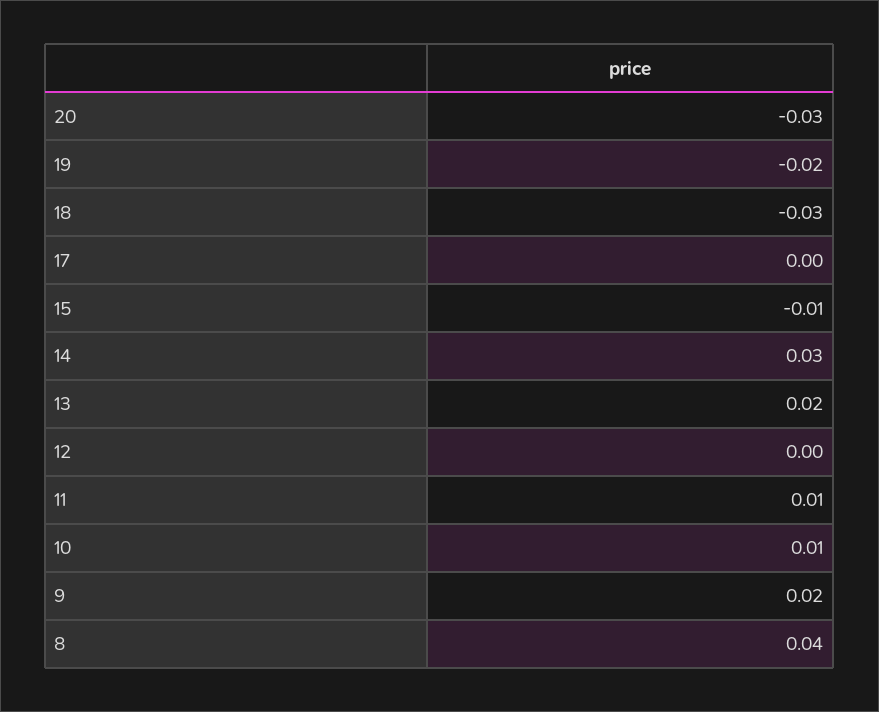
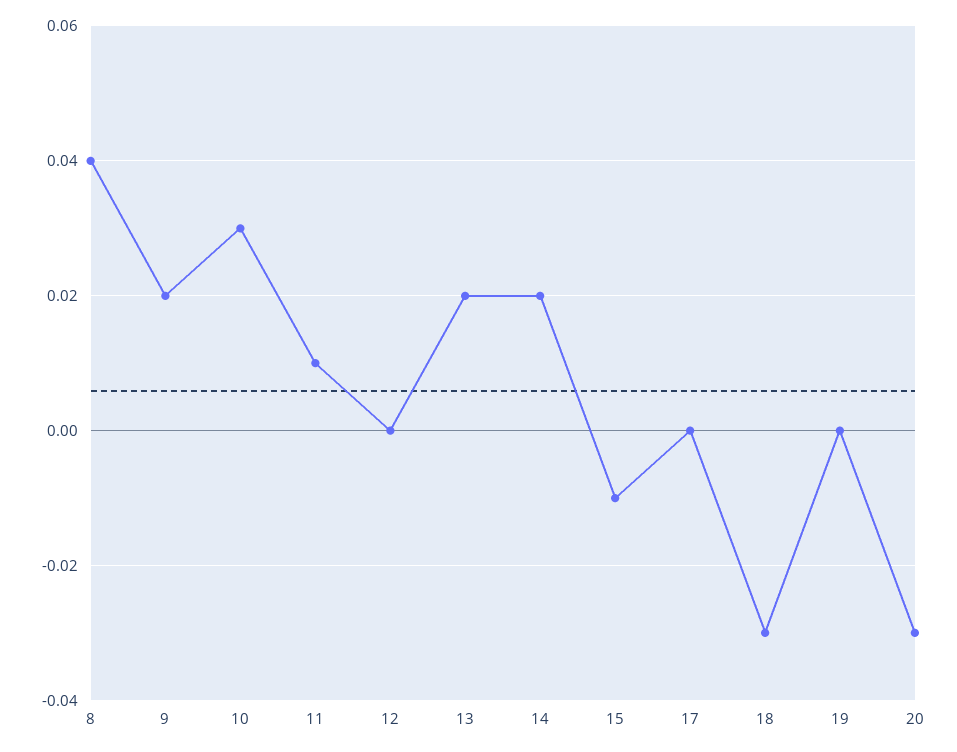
19: -0.02 -> 0
14: 0.03 -> 0.02
10: 0.01 -> 0.03

